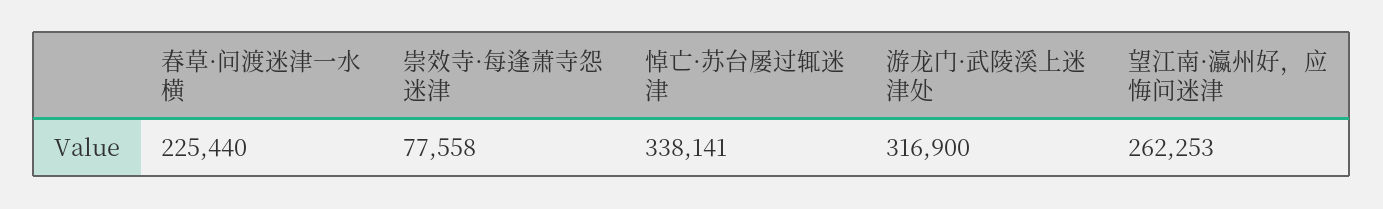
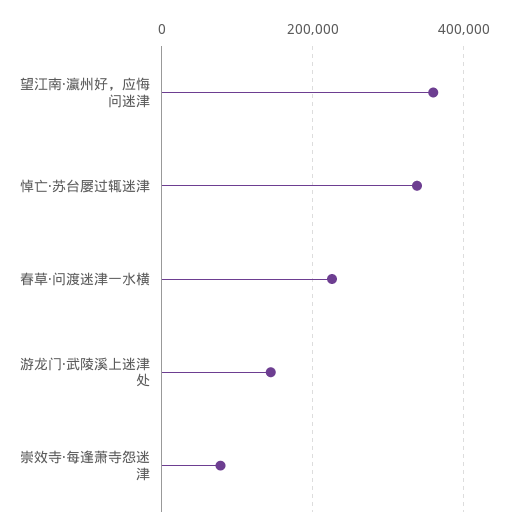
游龙门·武陵溪上迷津处: 316900 -> 140000
望江南·瀛州好，应悔问迷津: 262253 -> 360000

